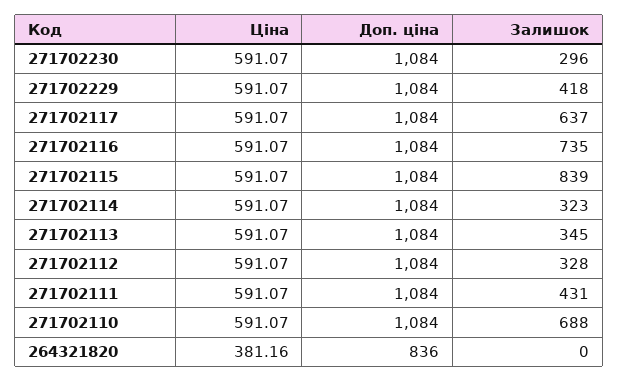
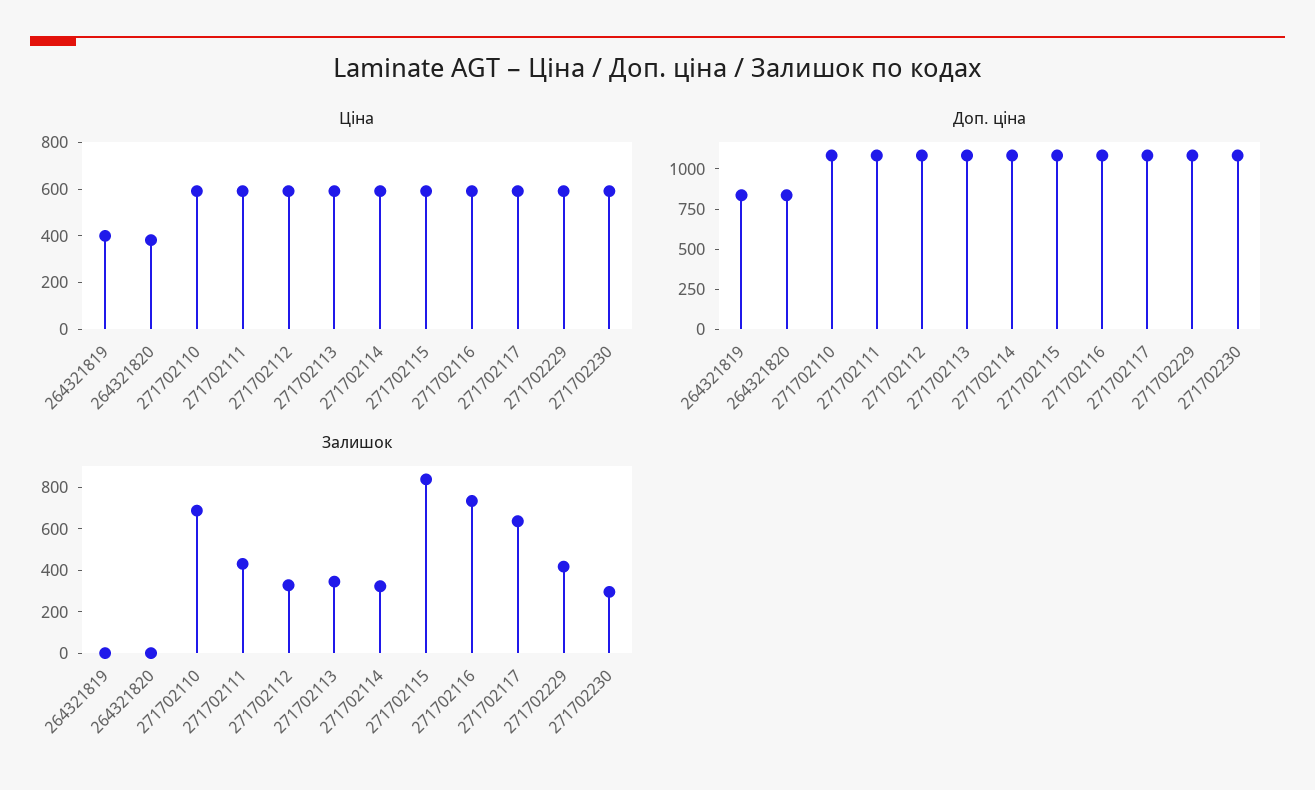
Ціна, 264321819: none -> 400
Доп. ціна, 264321819: none -> 850
Залишок, 264321819: none -> 0

